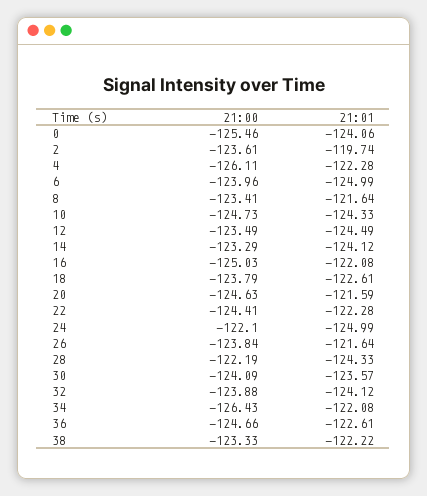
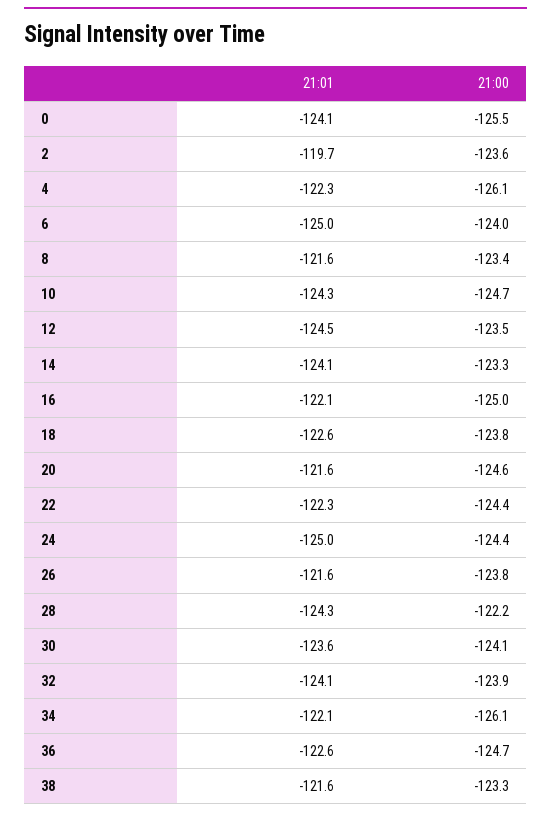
21:00, 24: -122.1 -> -124.4
21:00, 34: -126.43 -> -126.1
21:01, 38: -122.22 -> -121.6

